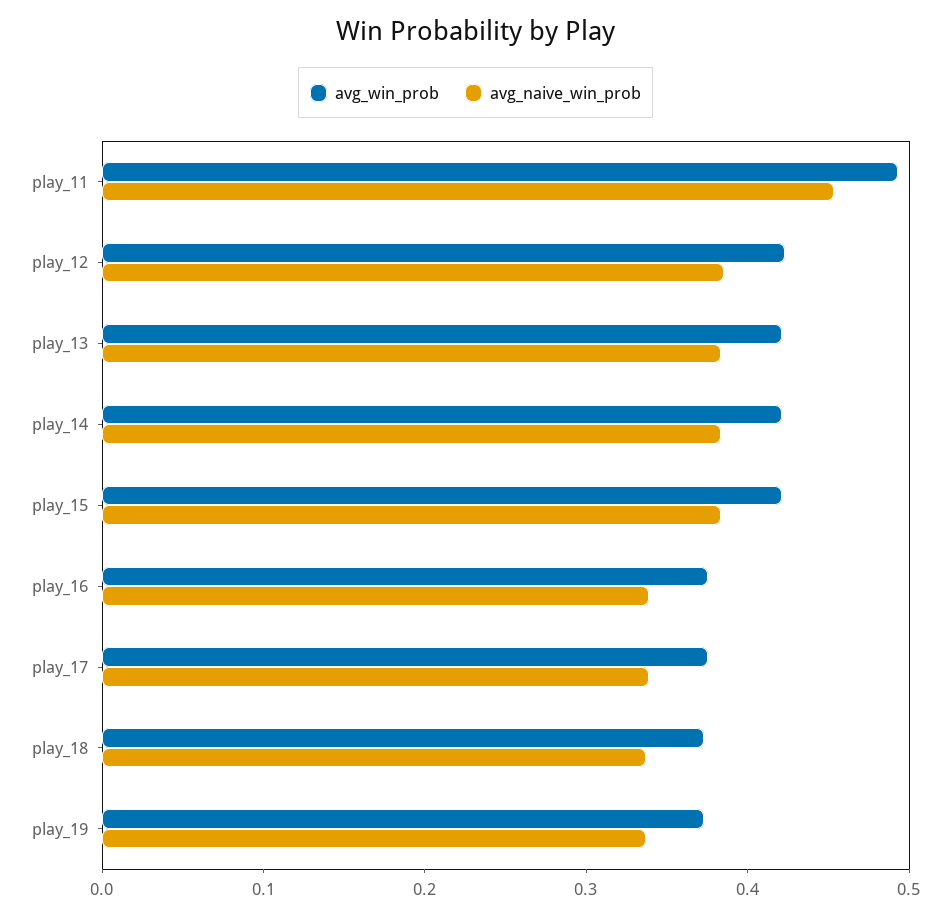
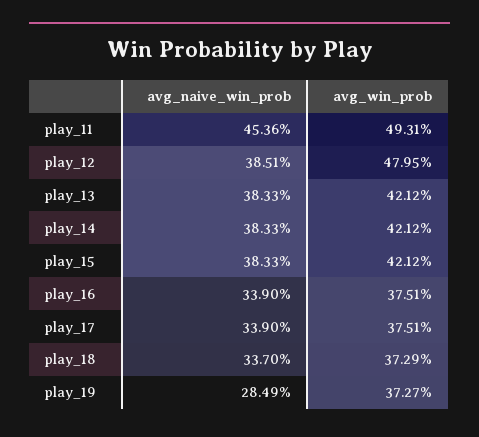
avg_win_prob, play_12: 0.42 -> 0.4795
avg_naive_win_prob, play_19: 0.34 -> 0.2849

